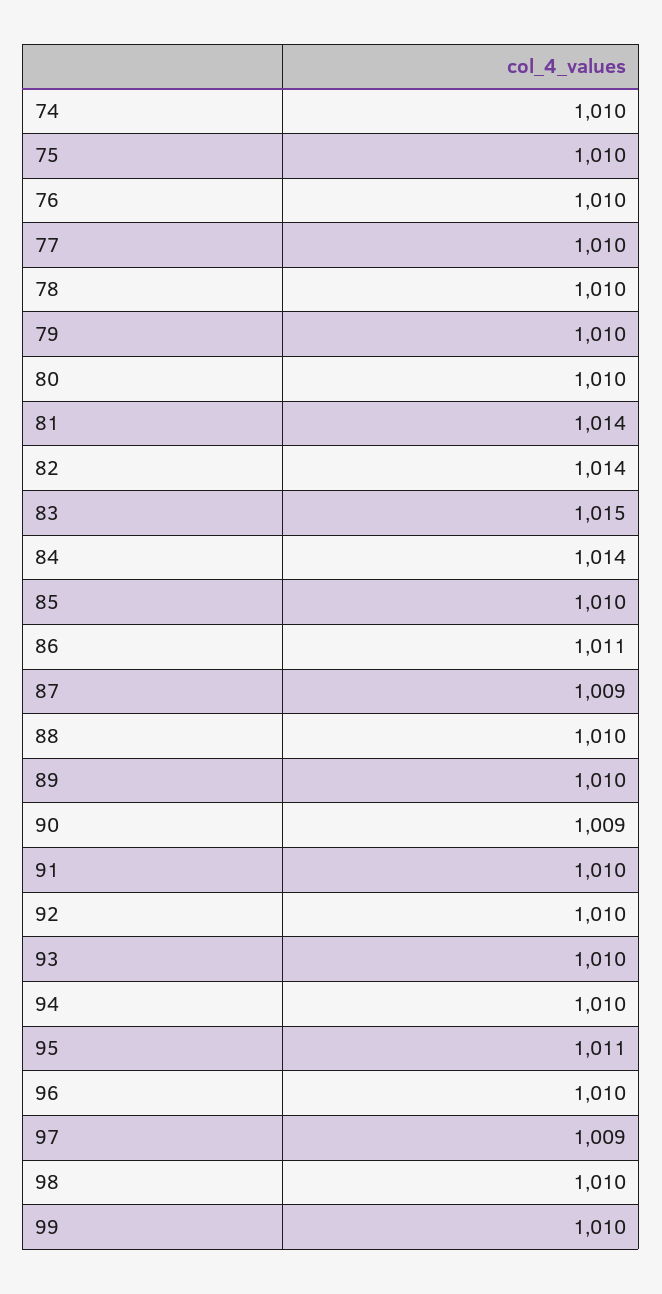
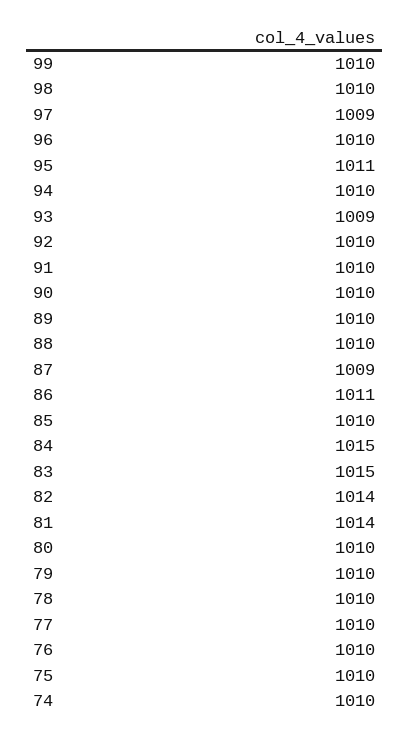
84: 1014 -> 1015
90: 1009 -> 1010
93: 1010 -> 1009

